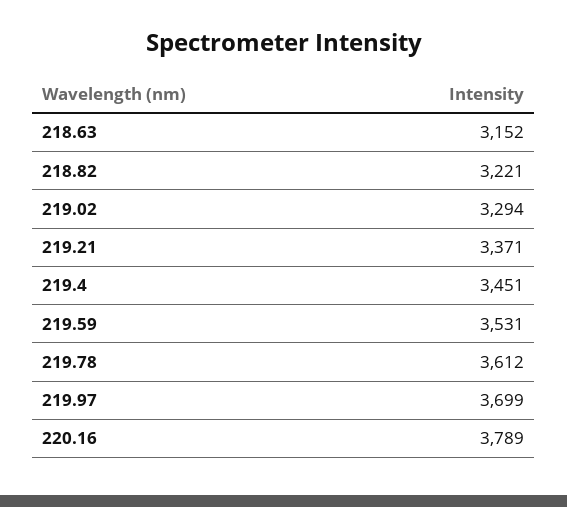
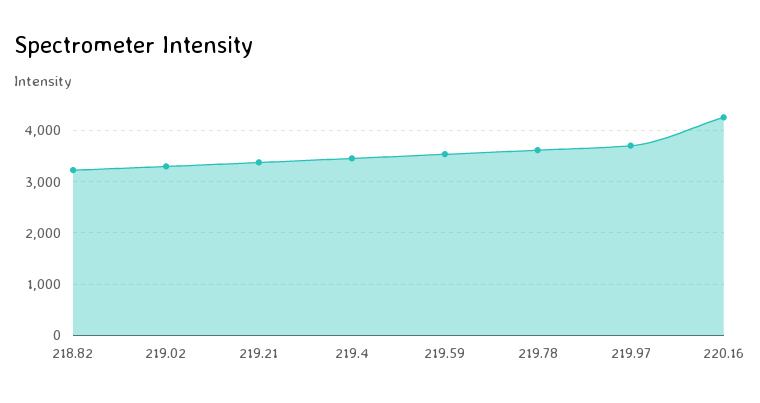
218.63: 3152 -> none
220.16: 3789 -> 4200

